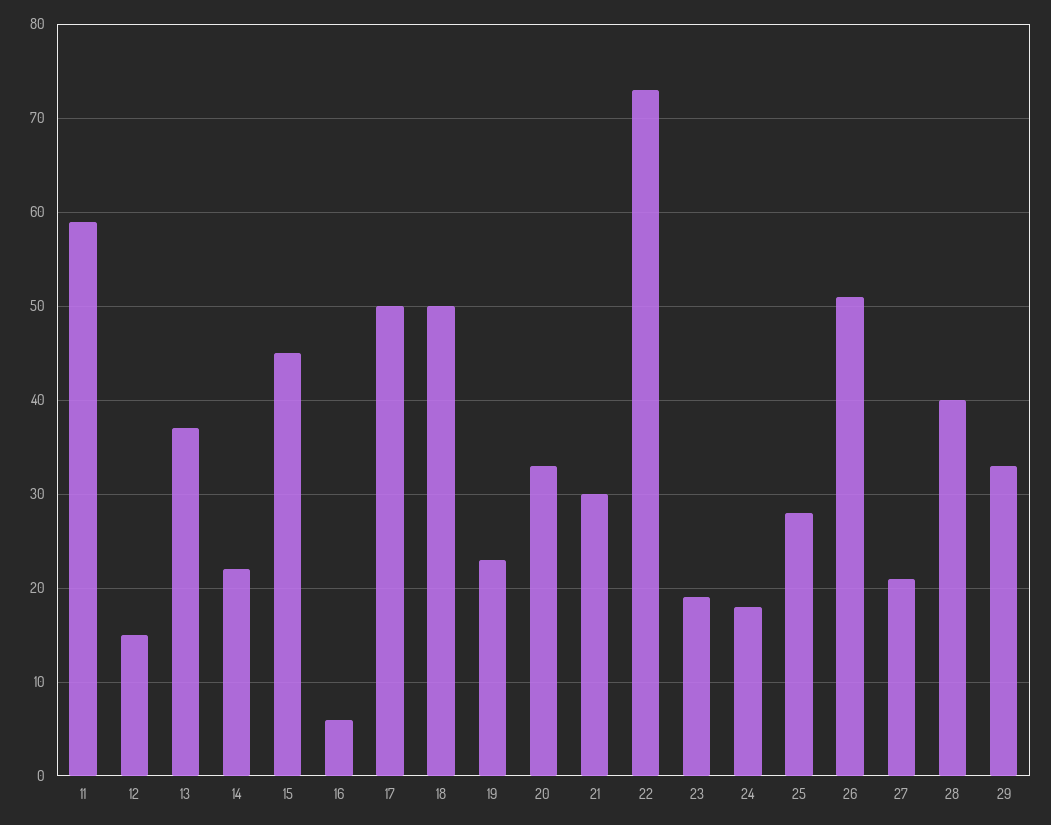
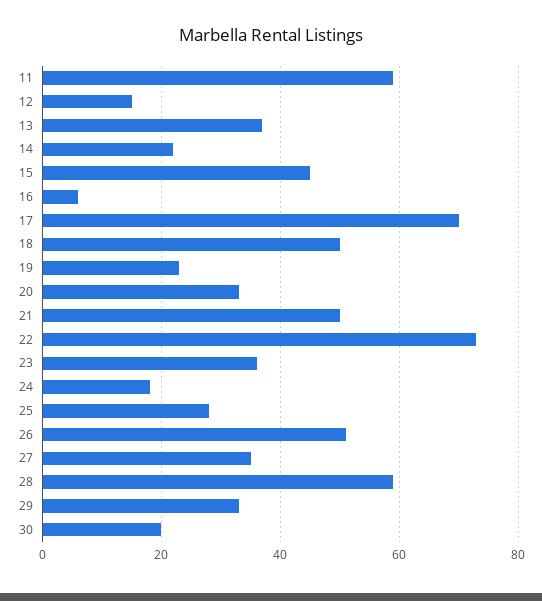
17: 50 -> 70
21: 30 -> 50
23: 19 -> 35
27: 21 -> 35
28: 40 -> 60
30: none -> 20

